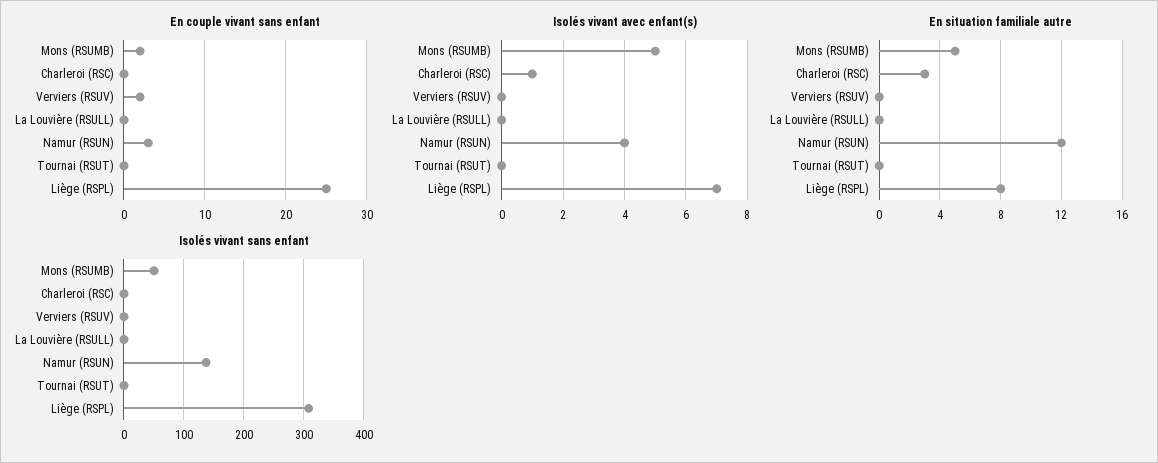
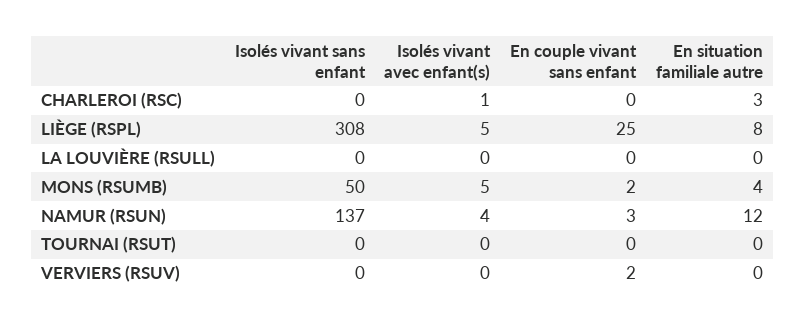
Isolés vivant avec enfant(s), Liège (RSPL): 7 -> 5
En situation familiale autre, Mons (RSUMB): 5 -> 4

